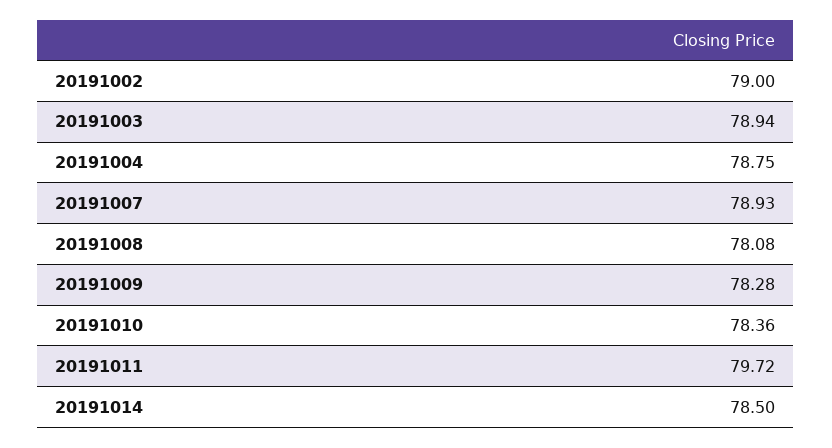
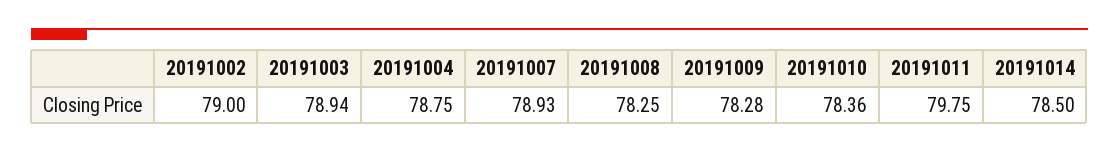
20191008: 78.08 -> 78.25
20191011: 79.72 -> 79.75

